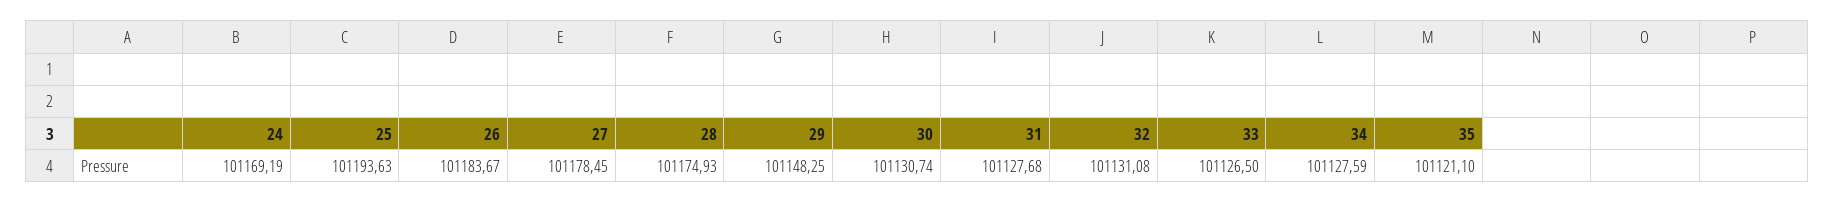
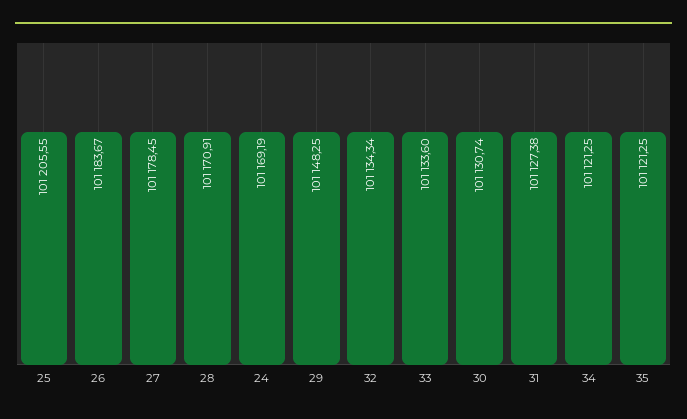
25: 101193.63 -> 101205.55
28: 101174.93 -> 101170.91
31: 101127.68 -> 101127.38
32: 101131.08 -> 101134.34
33: 101126.5 -> 101133.6
34: 101127.59 -> 101121.25
35: 101121.1 -> 101121.25

